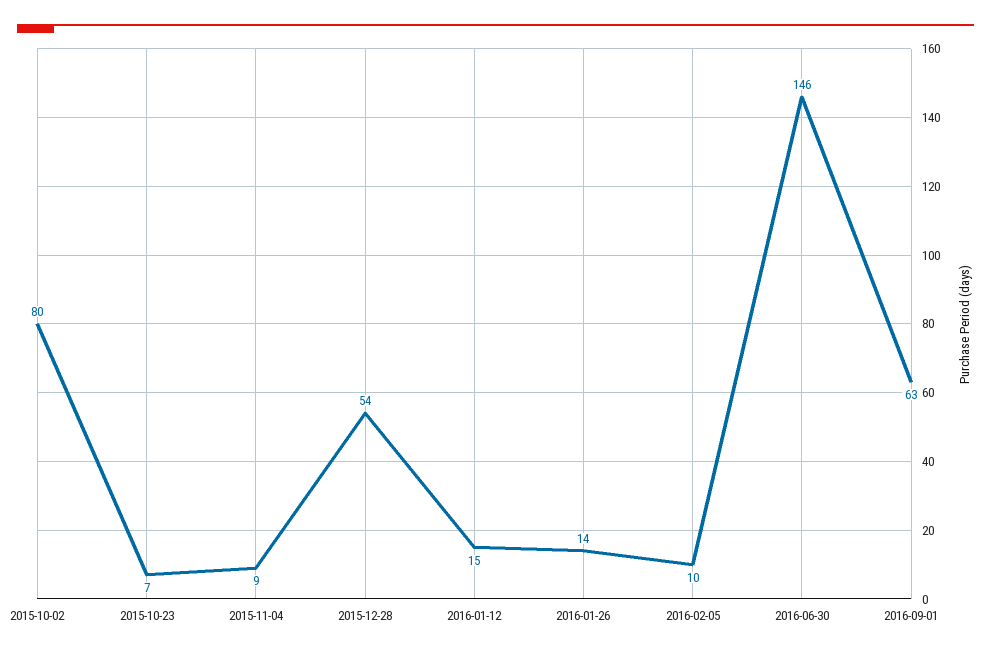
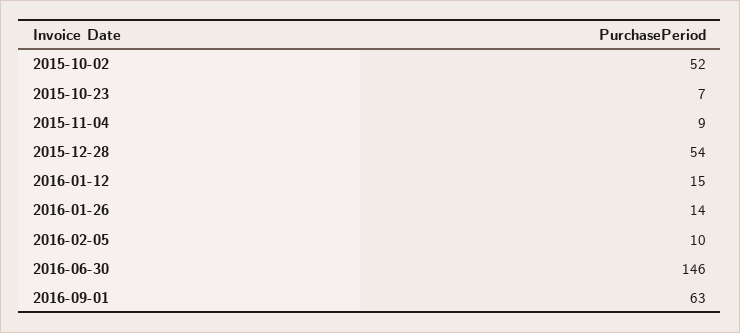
2015-10-02: 80 -> 52

